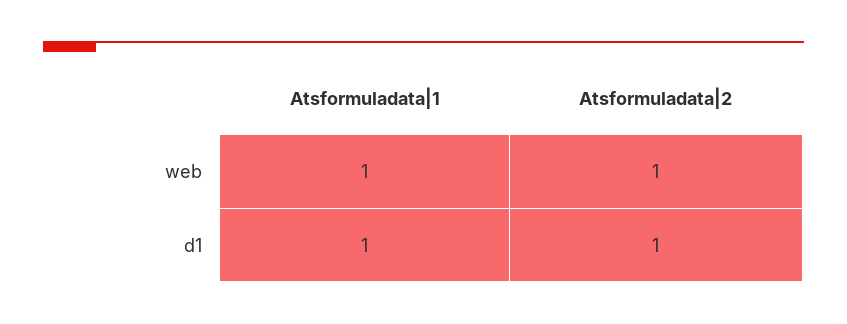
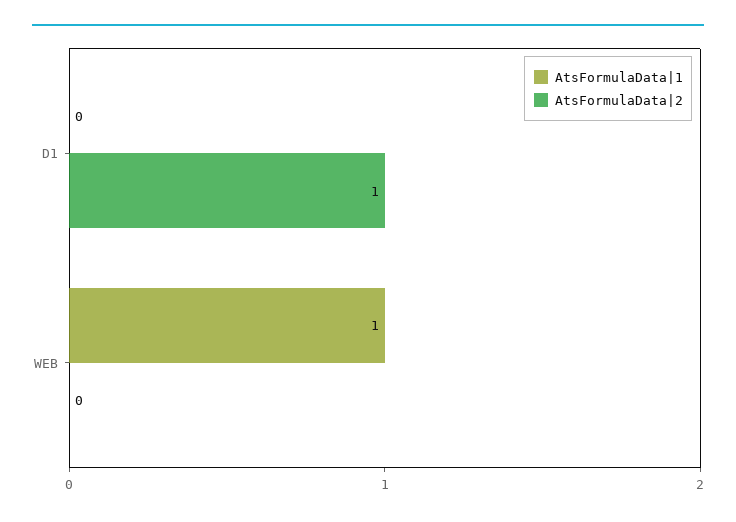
Atsformuladata|2, web: 1 -> 0
Atsformuladata|1, d1: 1 -> 0

